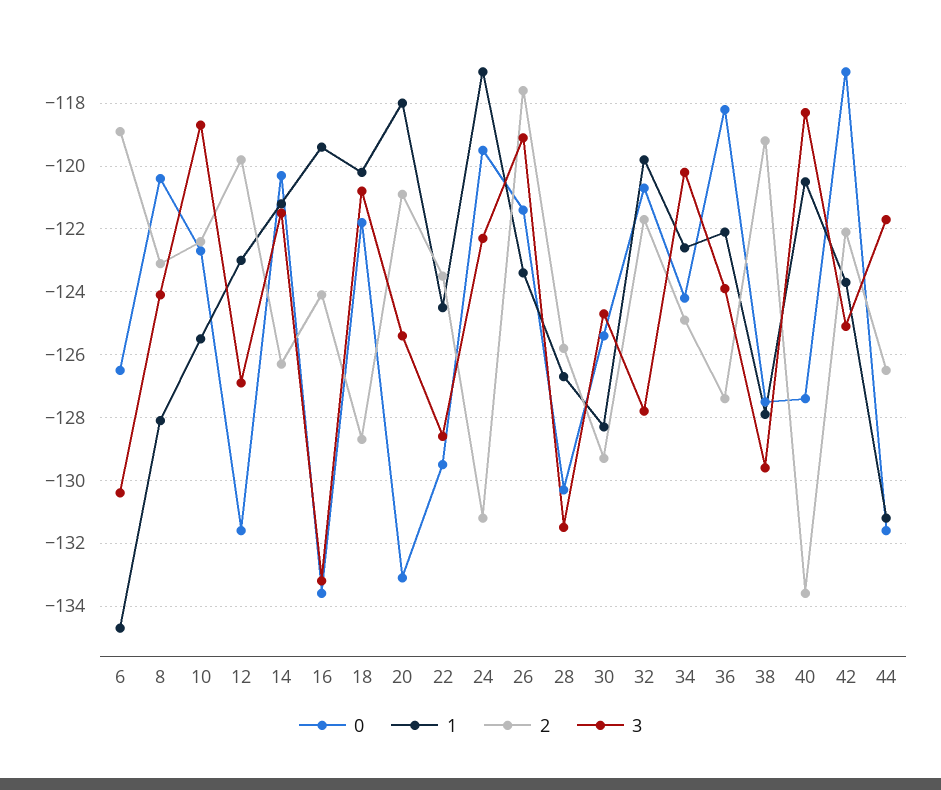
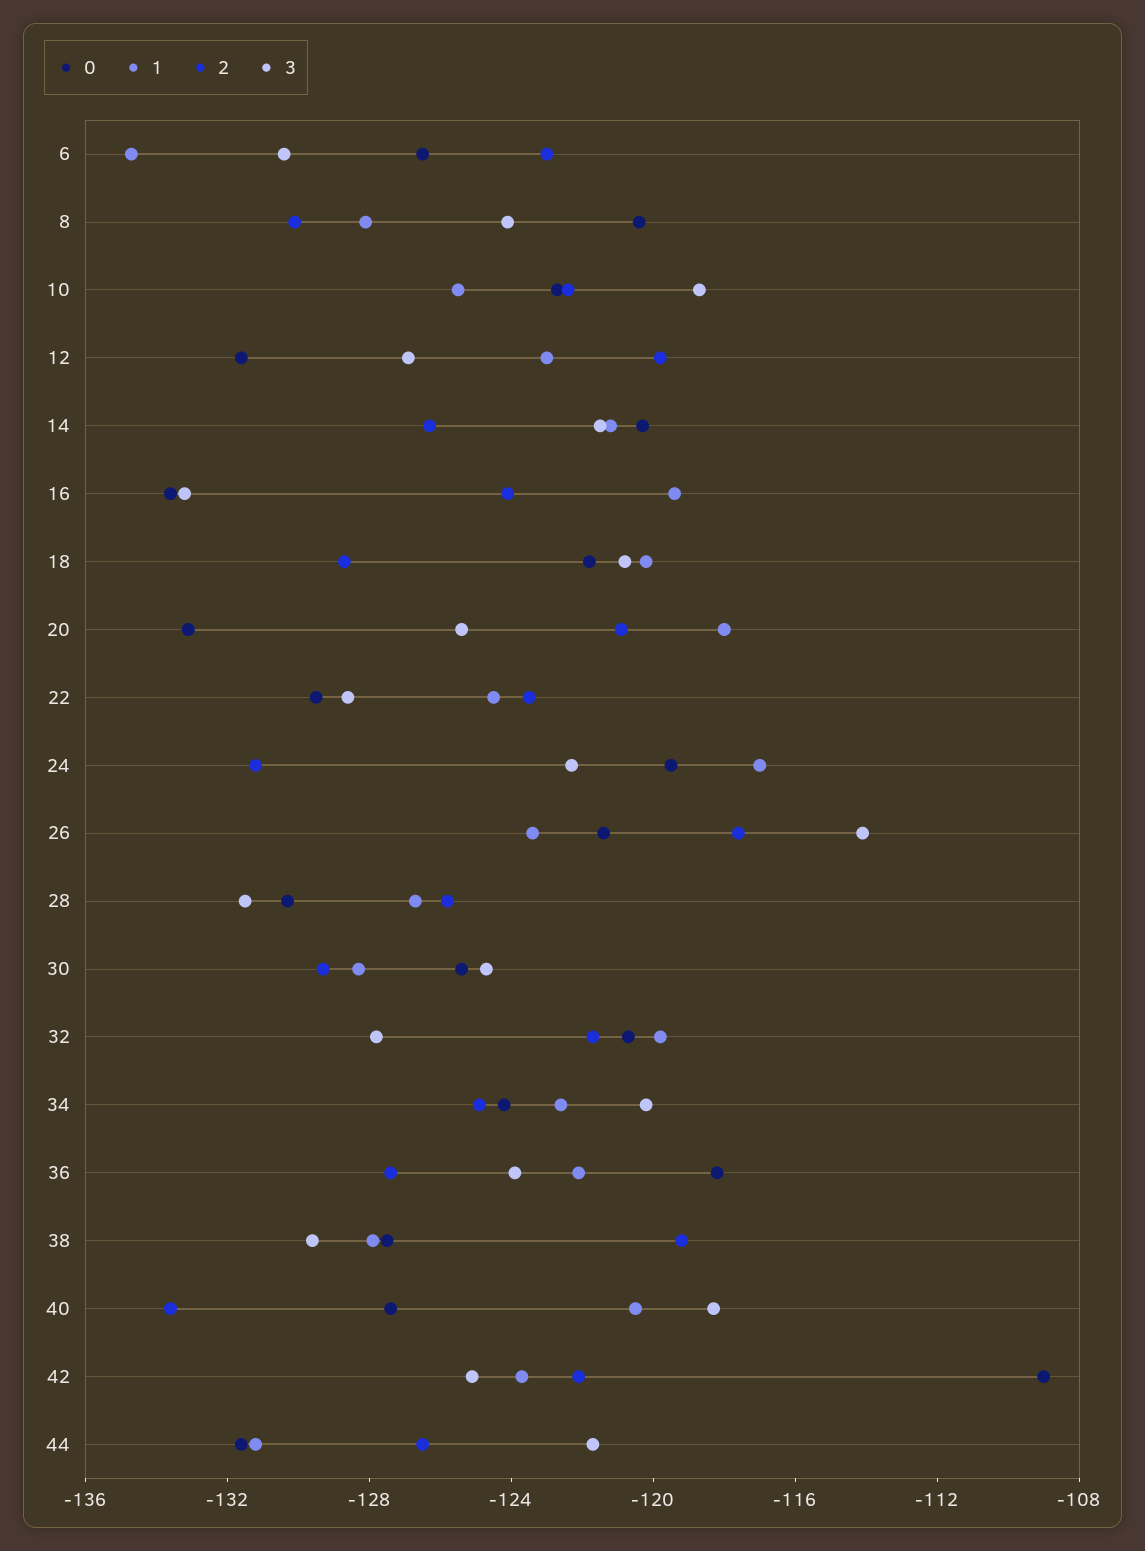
2, 6: -119 -> -123
2, 8: -123 -> -130
3, 26: -119 -> -114
0, 42: -117 -> -109

